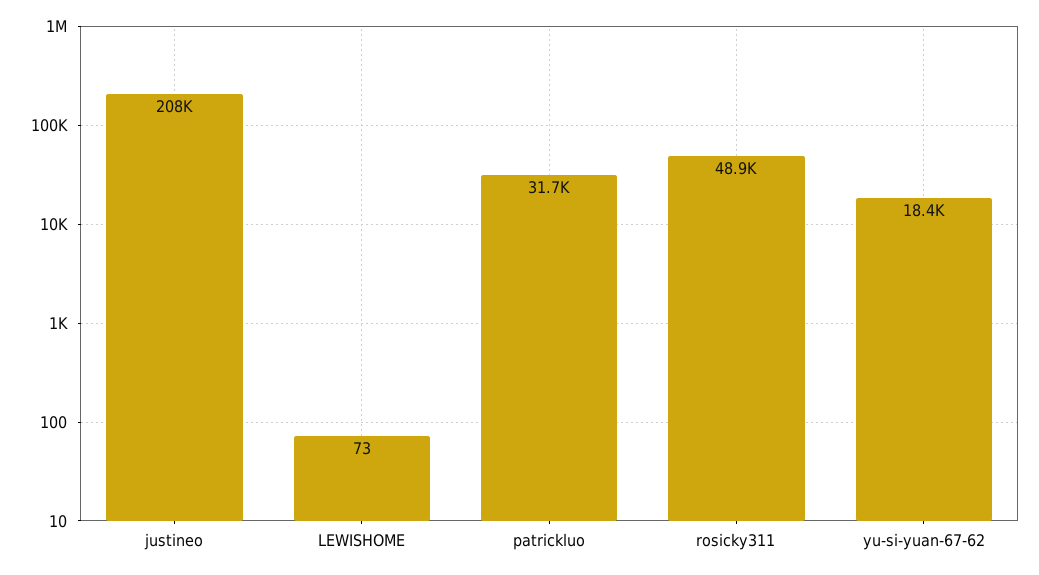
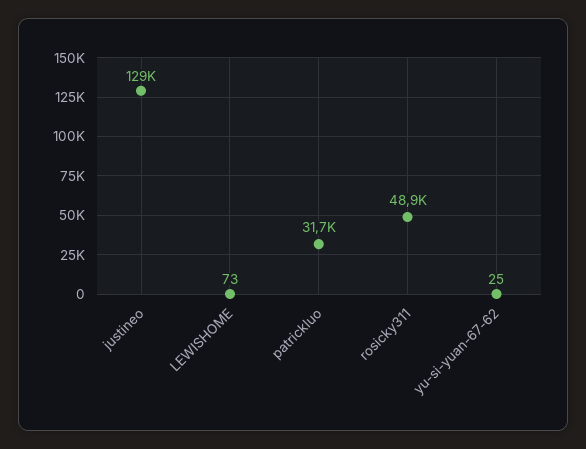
justineo: 208000 -> 129000
yu-si-yuan-67-62: 18400 -> 25

